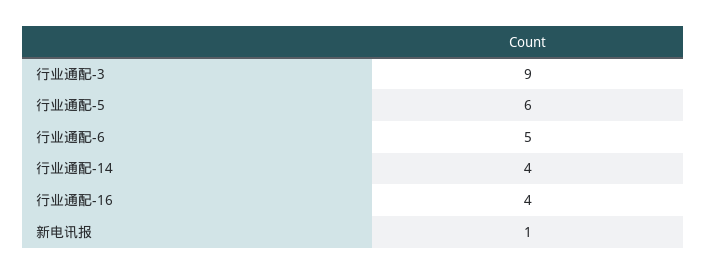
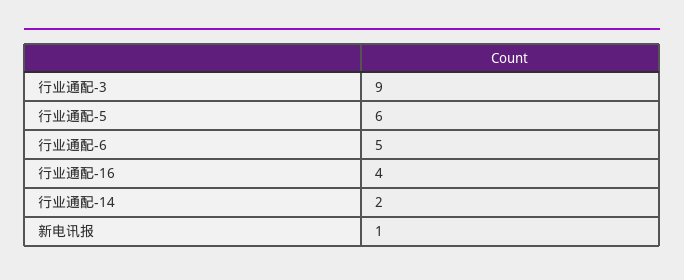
行业通配-14: 4 -> 2

